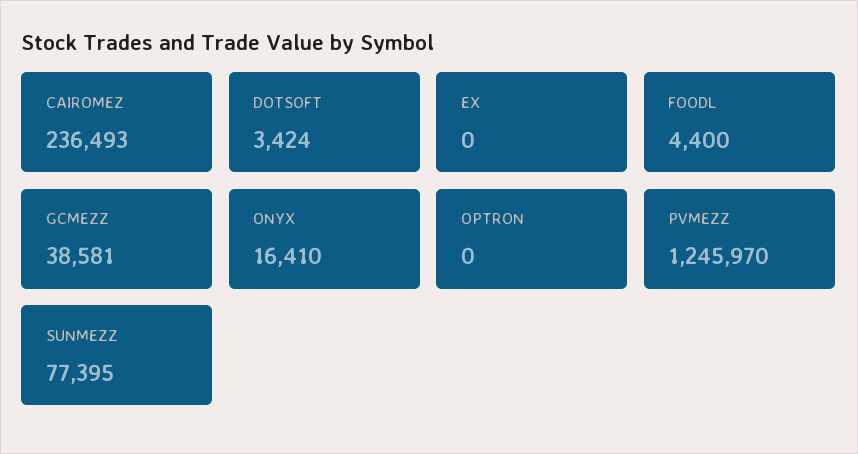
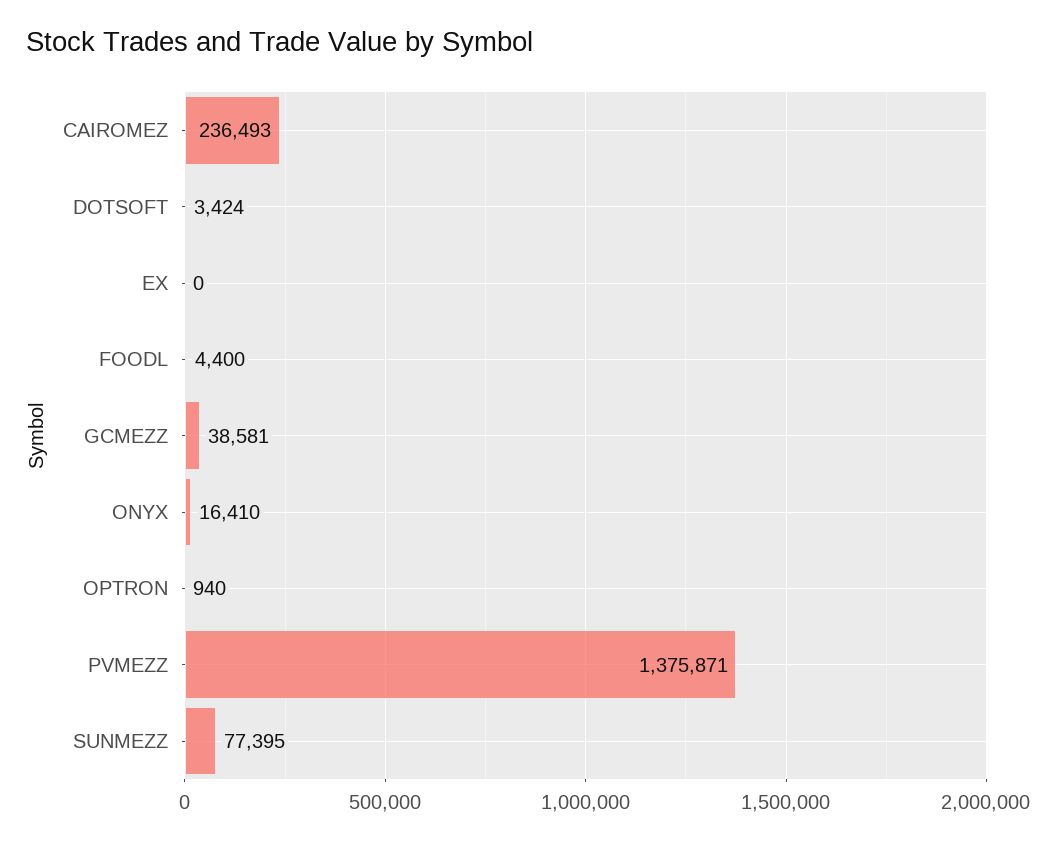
OPTRON: 0 -> 940
PVMEZZ: 1245970 -> 1375871

